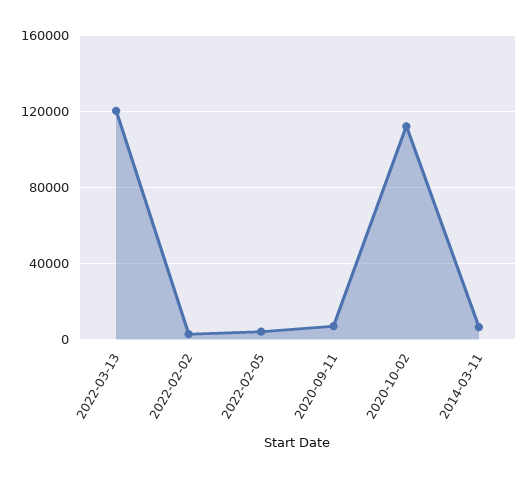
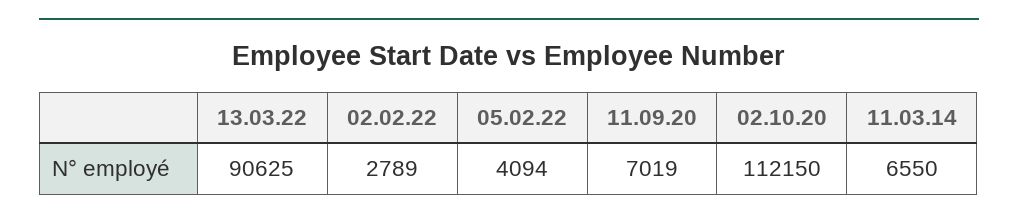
2022-03-13: 120000 -> 90625

